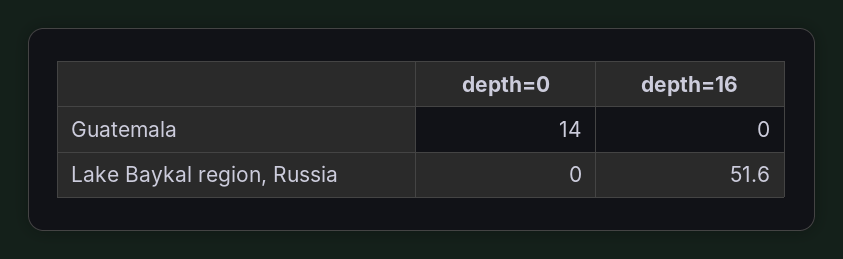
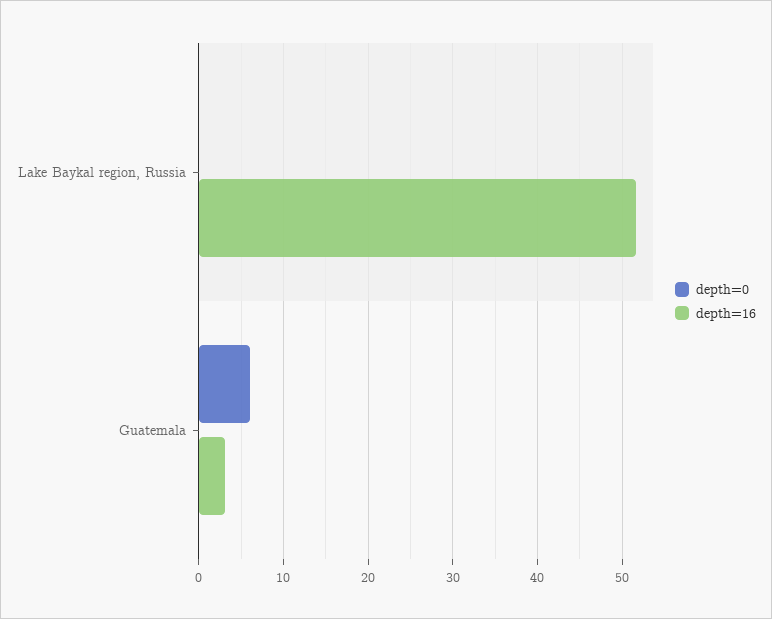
depth=0, Guatemala: 14 -> 6
depth=16, Guatemala: 0 -> 3

